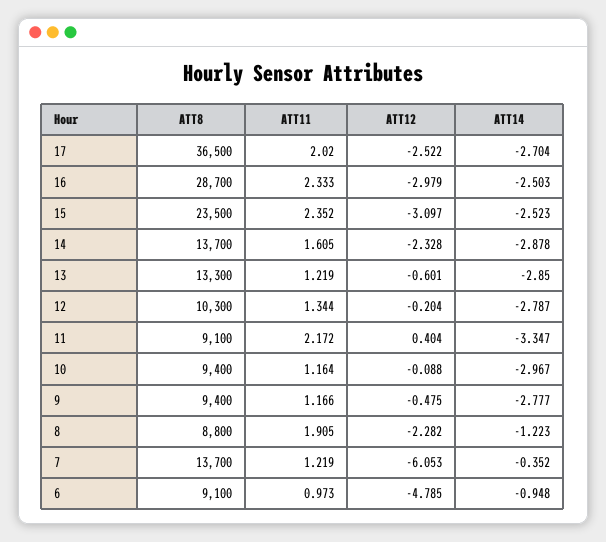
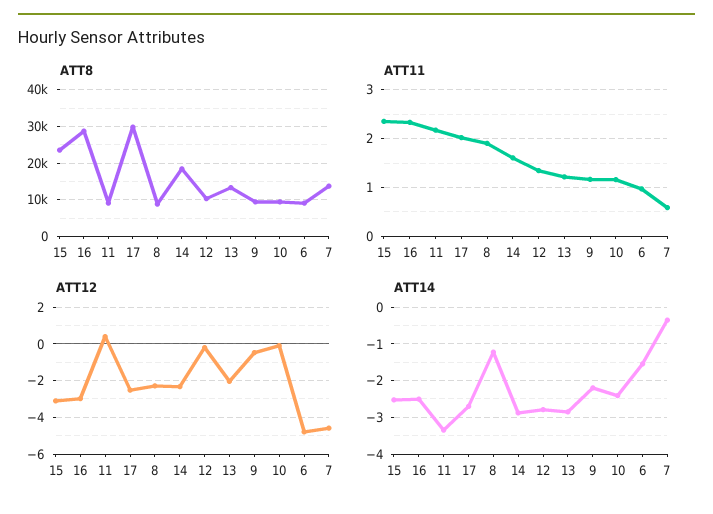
ATT8, 17: 36500 -> 30000
ATT8, 14: 13700 -> 18000
ATT12, 13: -0.601 -> -2
ATT14, 10: -2.967 -> -2.4
ATT14, 9: -2.777 -> -2.2
ATT11, 7: 1.219 -> 0.6
ATT12, 7: -6.053 -> -4.5
ATT14, 6: -0.948 -> -1.6

